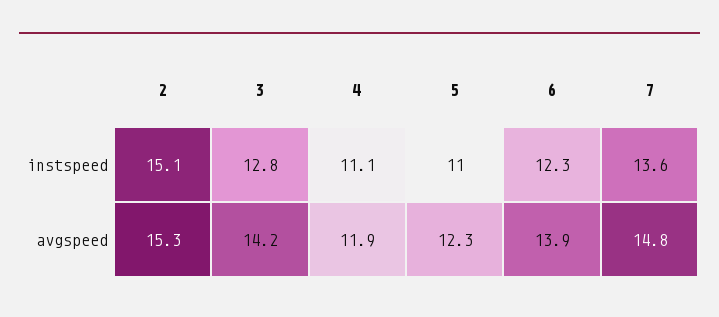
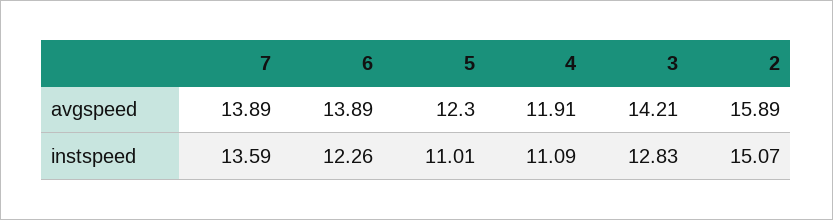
2, avgspeed: 15.3 -> 15.89
7, avgspeed: 14.8 -> 13.89

